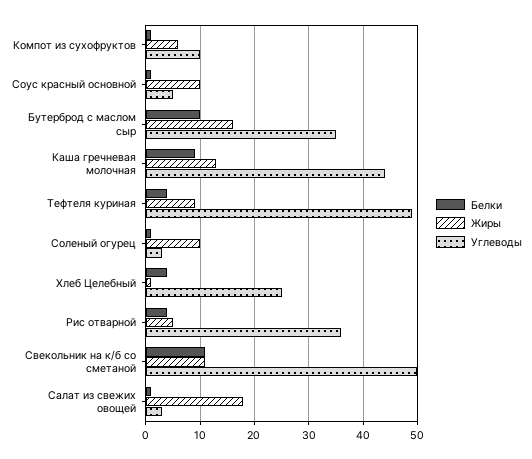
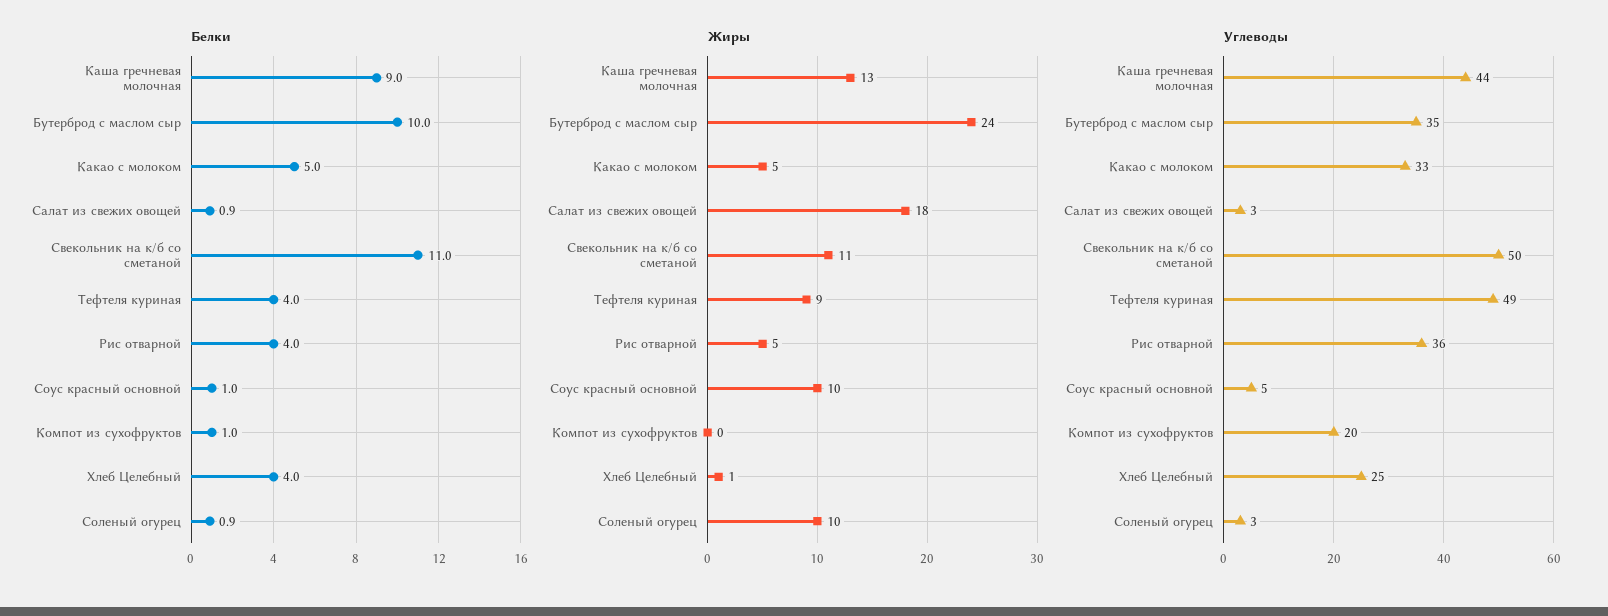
Жиры, Компот из сухофруктов: 6 -> 0
Углеводы, Компот из сухофруктов: 10 -> 20
Жиры, Бутерброд с маслом сыр: 16 -> 24
Белки, Какао с молоком: none -> 5
Жиры, Какао с молоком: none -> 5
Углеводы, Какао с молоком: none -> 33

